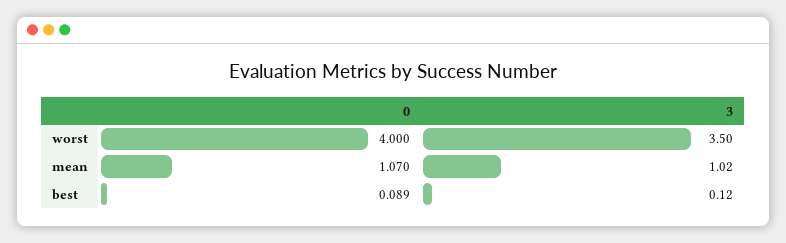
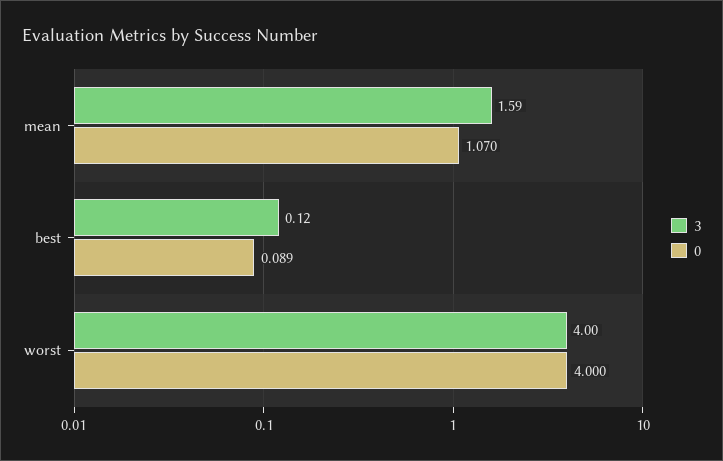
3, worst: 3.5 -> 4
3, mean: 1.02 -> 1.59

